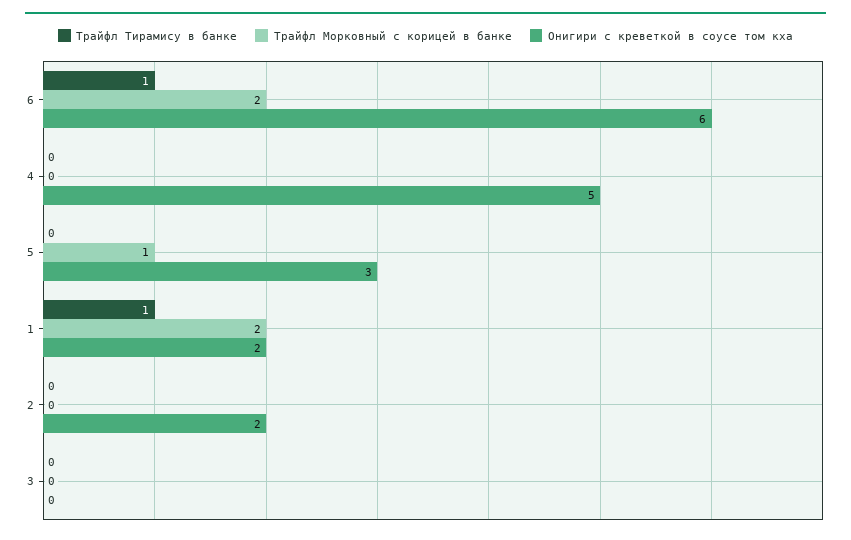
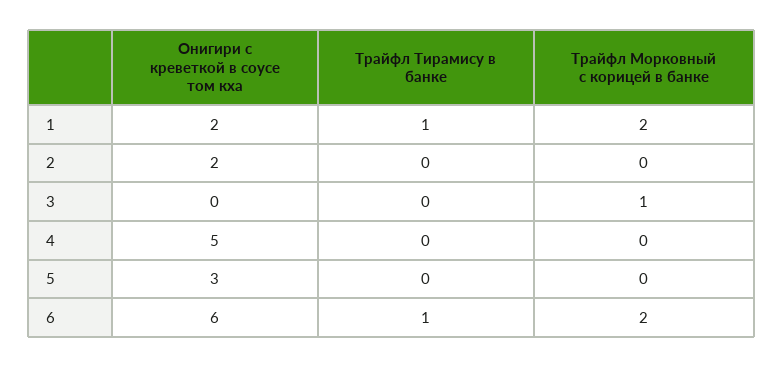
Трайфл Морковный с корицей в банке, 5: 1 -> 0
Трайфл Морковный с корицей в банке, 3: 0 -> 1

